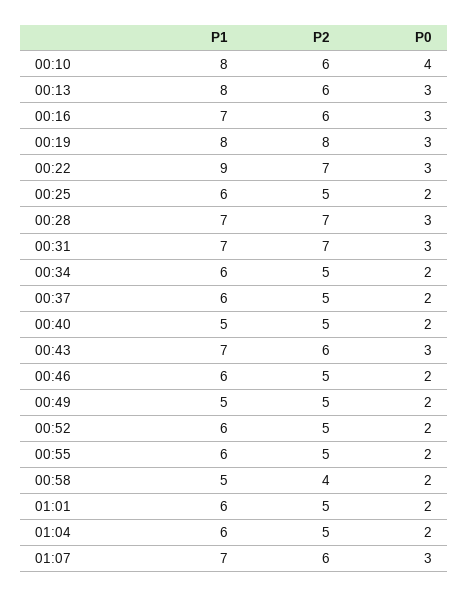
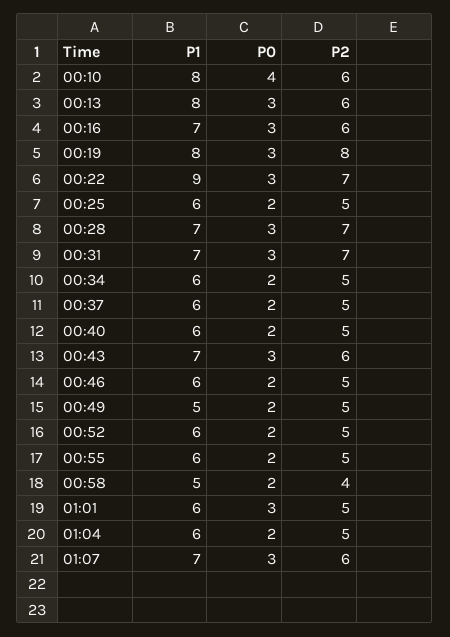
P1, 00:40: 5 -> 6
P0, 01:01: 2 -> 3

